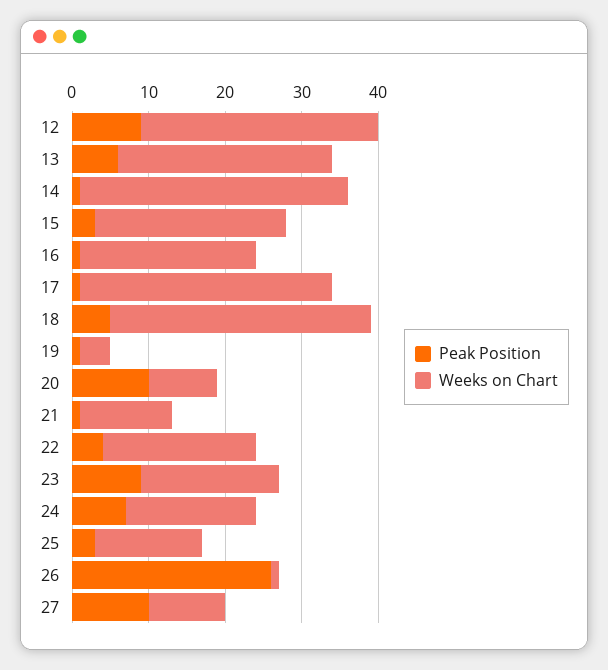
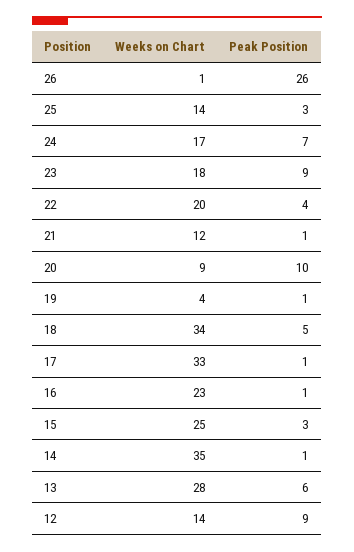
Weeks on Chart, 12: 30 -> 14
Peak Position, 27: 10 -> none
Weeks on Chart, 27: 10 -> none

